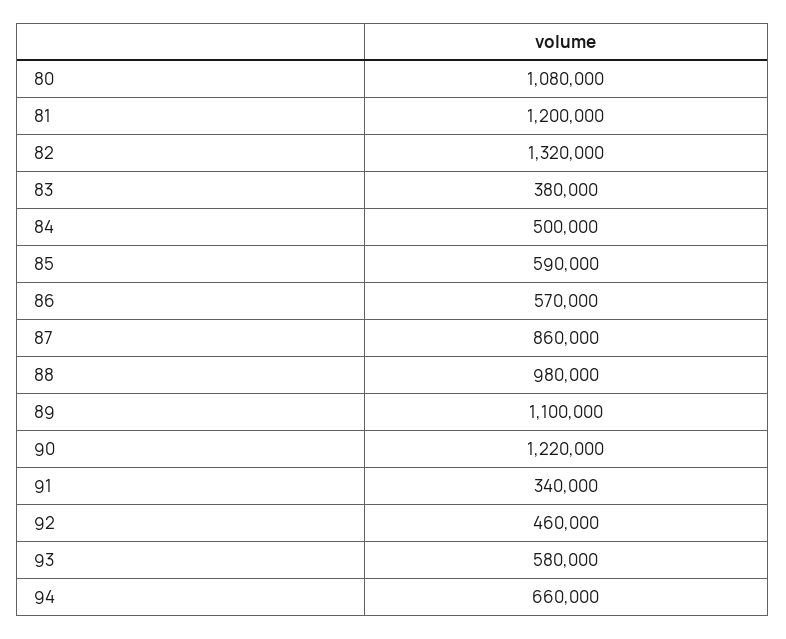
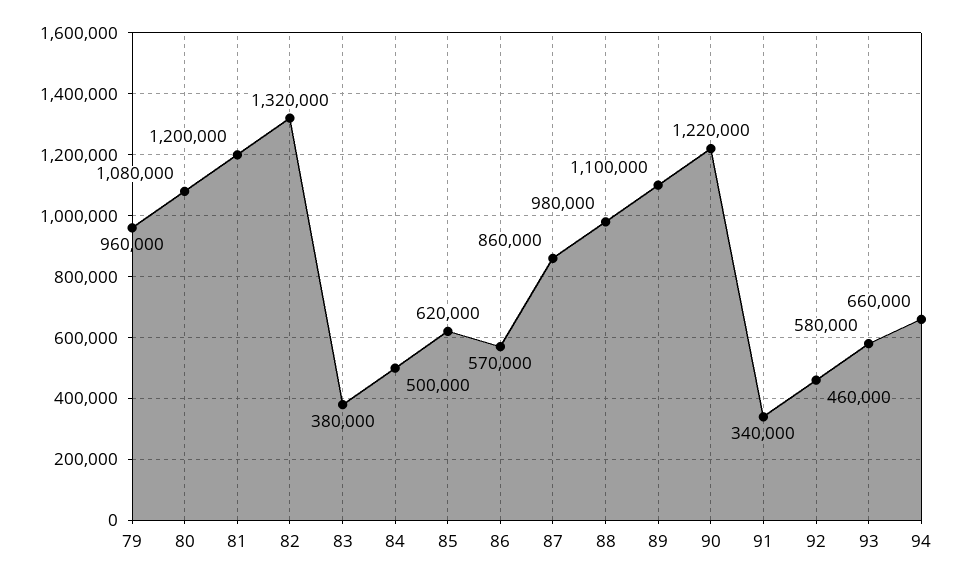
85: 590000 -> 620000
79: none -> 960000

